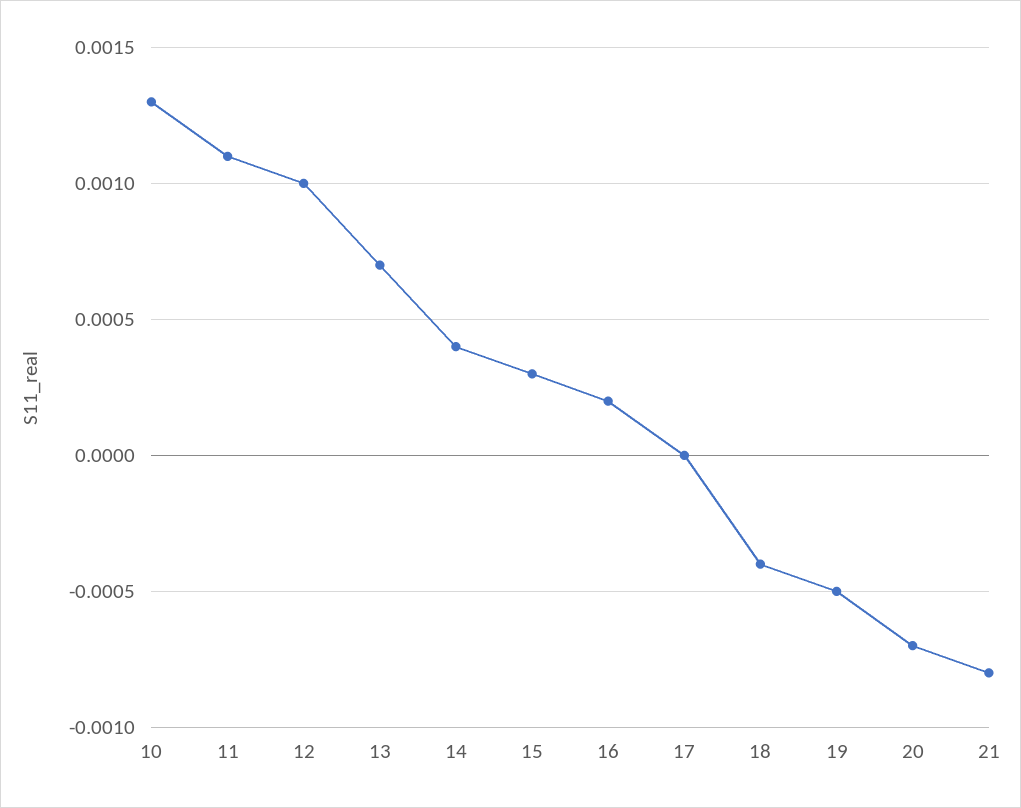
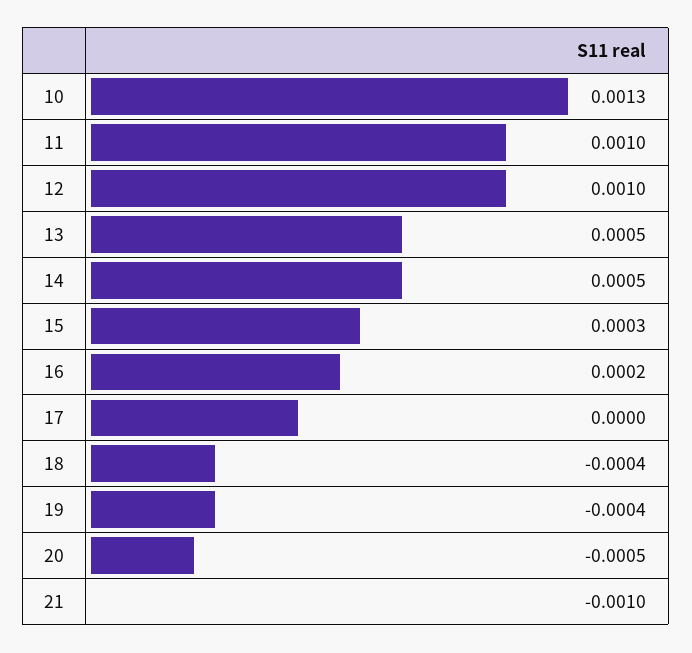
11: 0.0011 -> 0.001
13: 0.0007 -> 0.0005
14: 0.0004 -> 0.0005
19: -0.0005 -> -0.0004
20: -0.0007 -> -0.0005
21: -0.0008 -> -0.001

